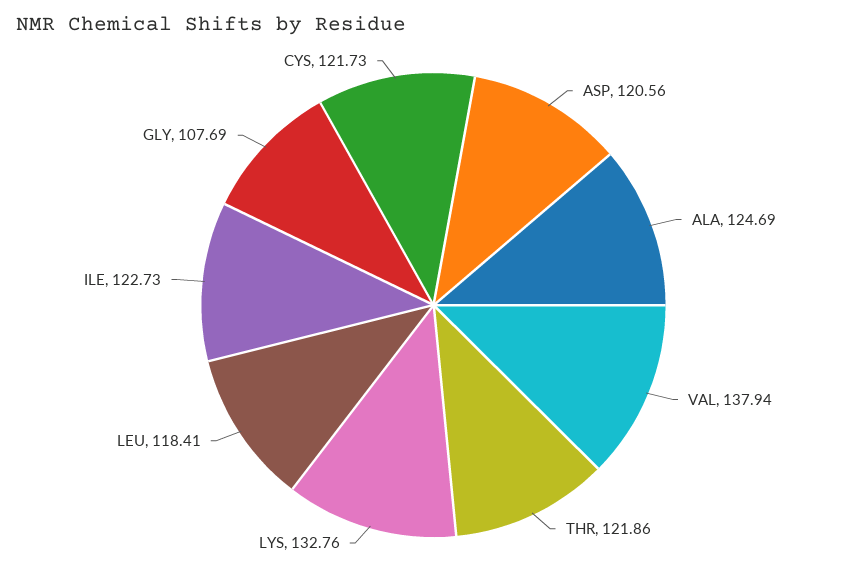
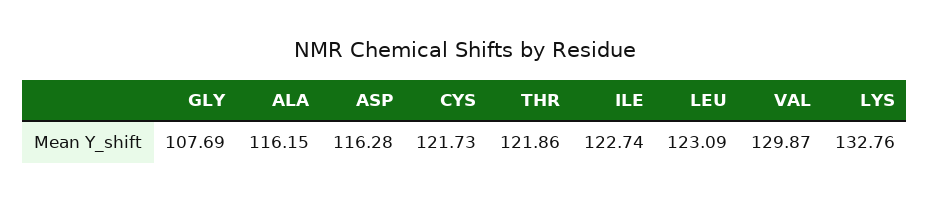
ASP: 120.56 -> 116.28
ALA: 124.69 -> 116.15
VAL: 137.94 -> 129.87
LEU: 118.41 -> 123.09
ILE: 122.73 -> 122.74

